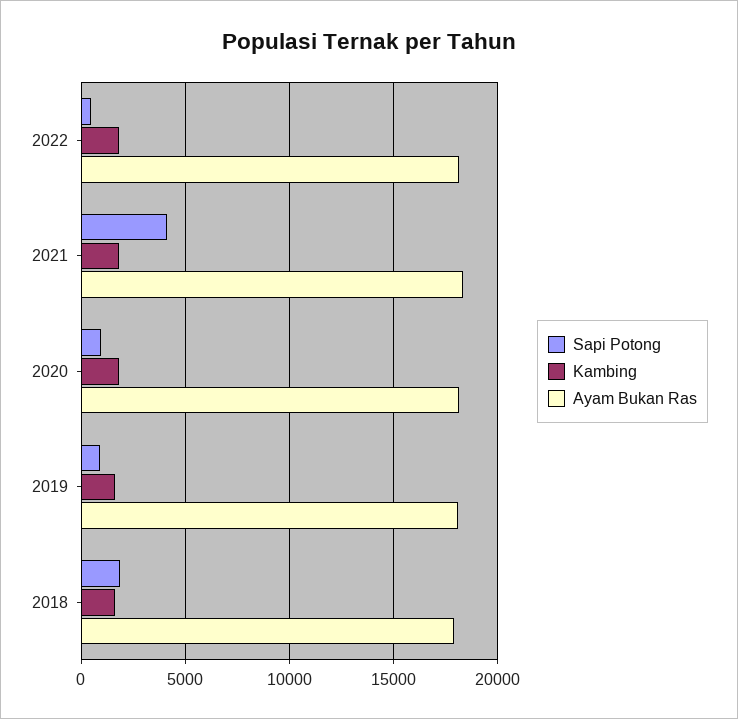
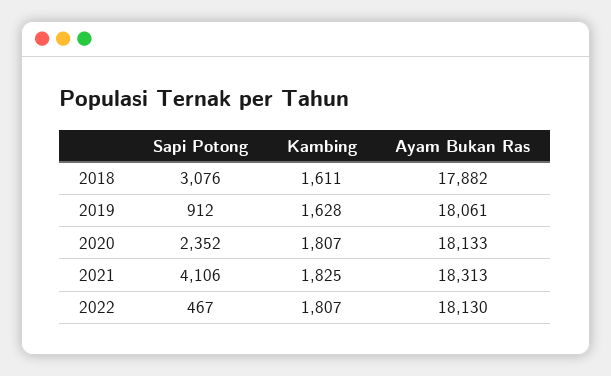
Sapi Potong, 2020: 1000 -> 2352
Sapi Potong, 2018: 2000 -> 3076

